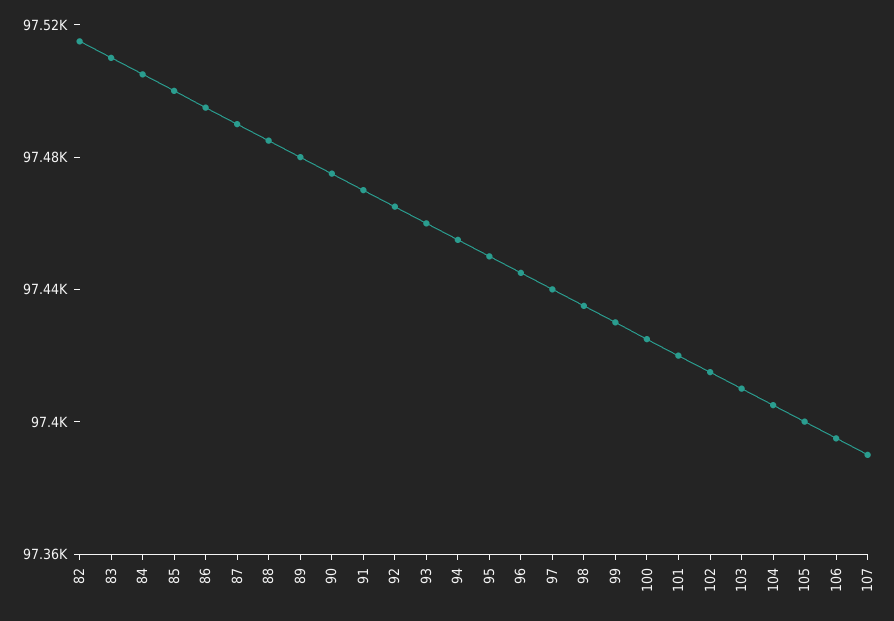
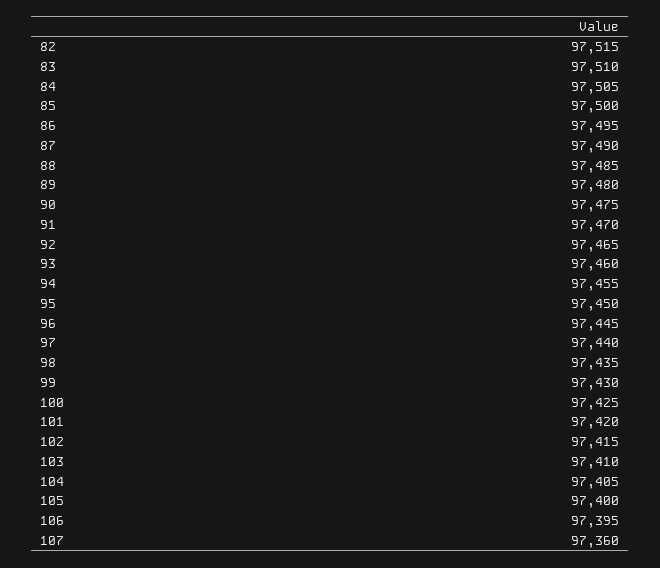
107: 97390 -> 97360

